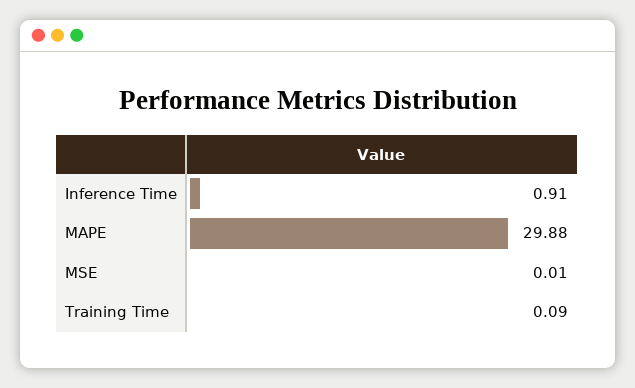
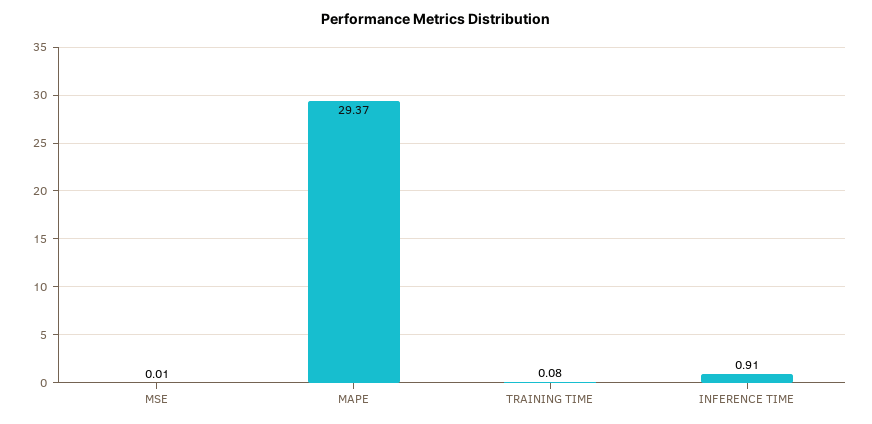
MAPE: 29.88 -> 29.37
Training Time: 0.09 -> 0.08

